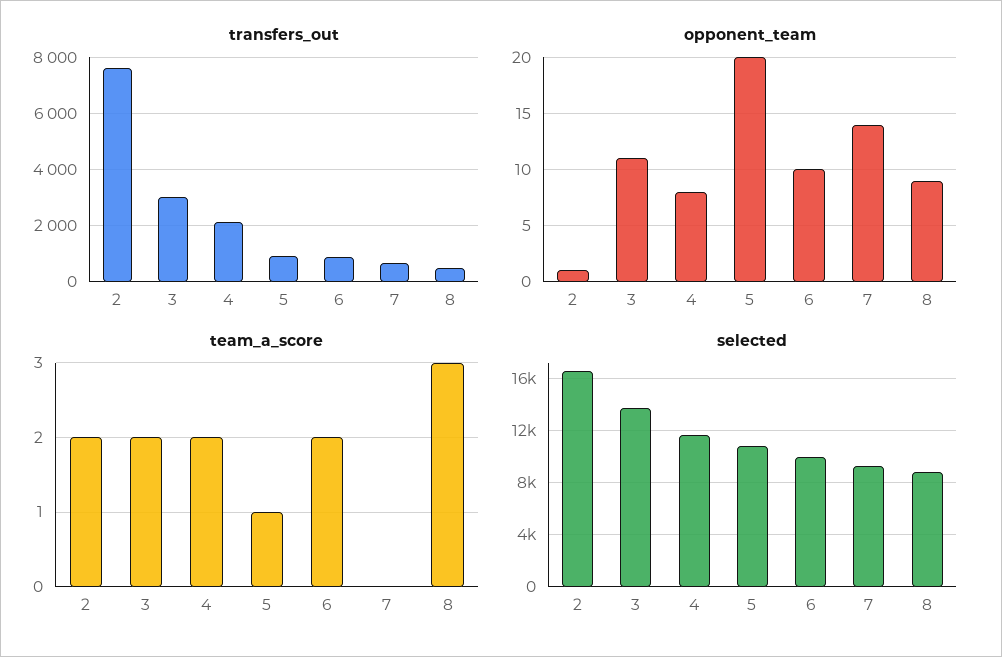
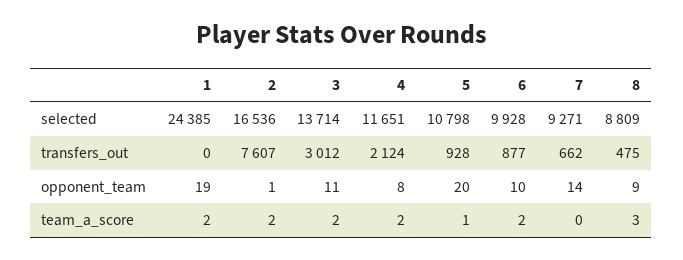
selected, 1: none -> 24385
transfers_out, 1: none -> 0
opponent_team, 1: none -> 19
team_a_score, 1: none -> 2

